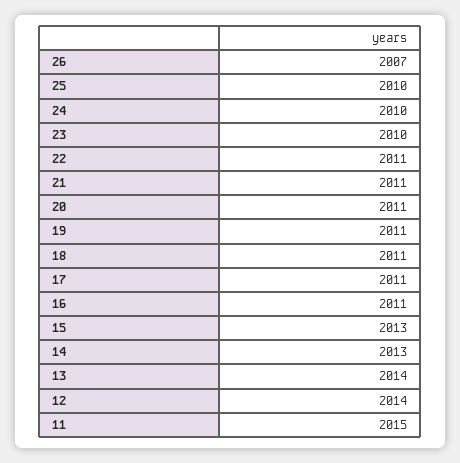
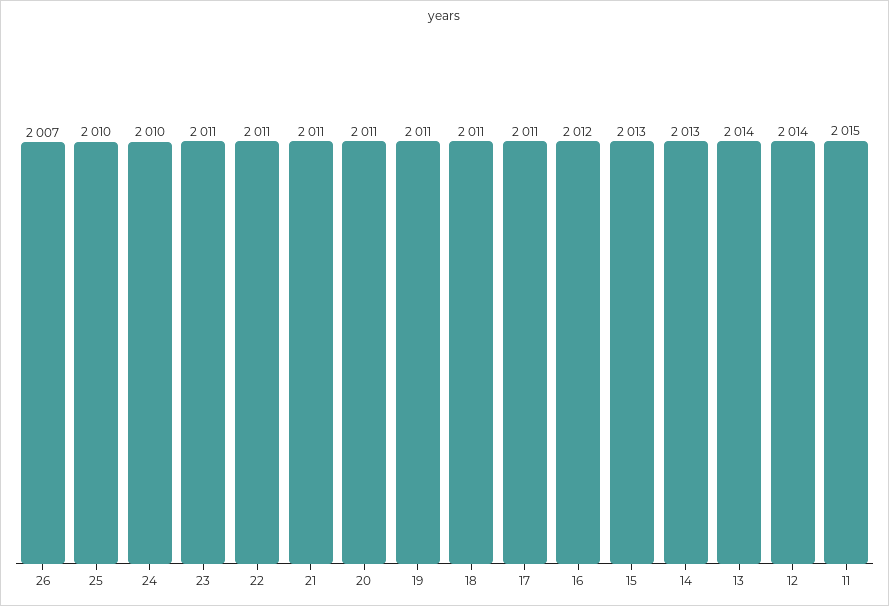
23: 2010 -> 2011
16: 2011 -> 2012

